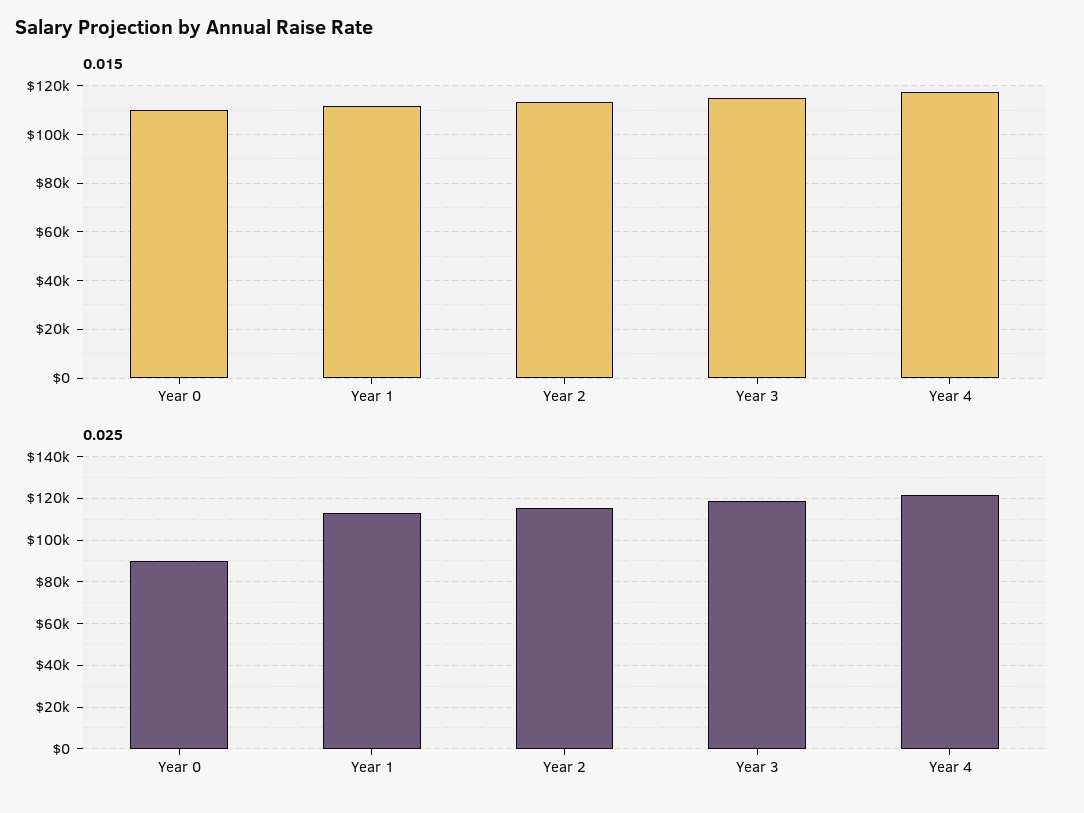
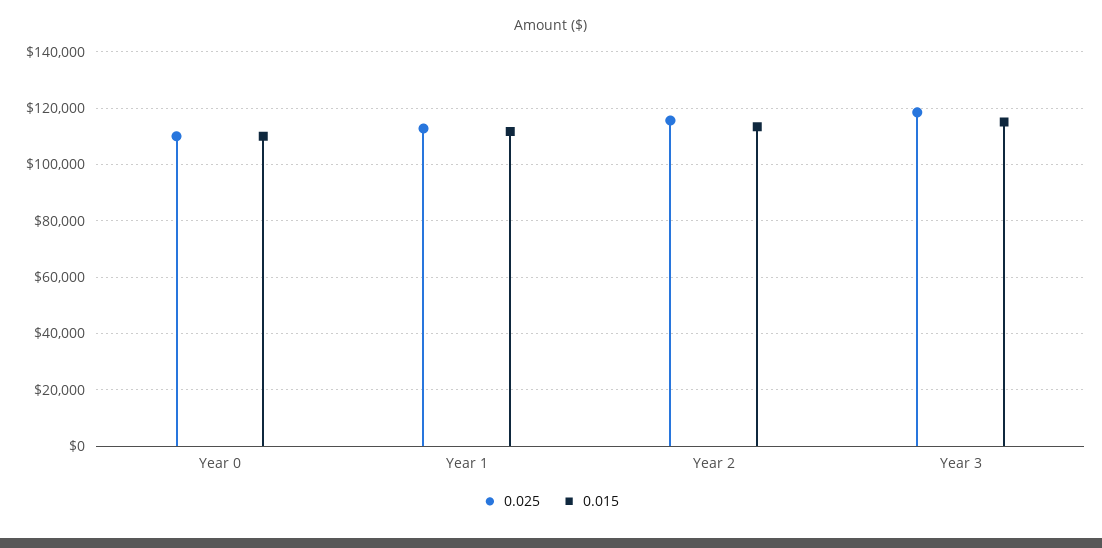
0.015, Year 4: 117500 -> none
0.025, Year 0: 90000 -> 110000
0.025, Year 4: 120000 -> none

